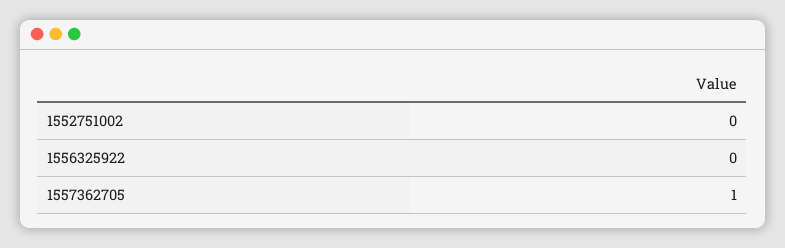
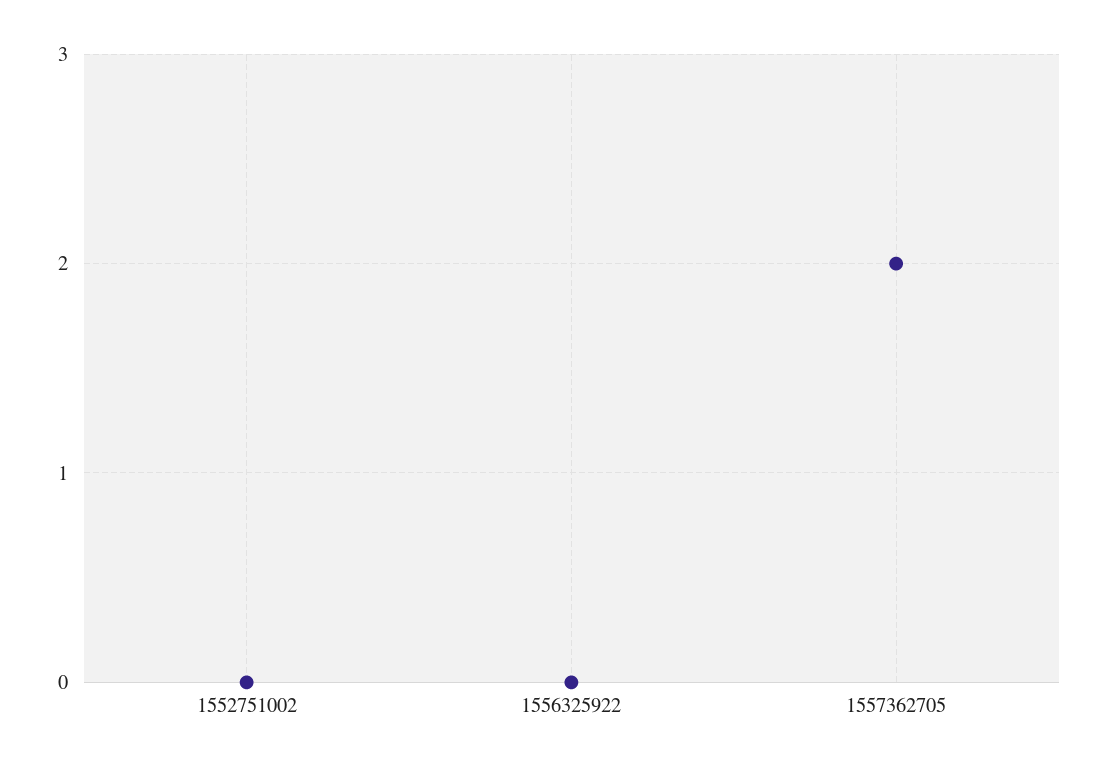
1557362705: 1 -> 2

